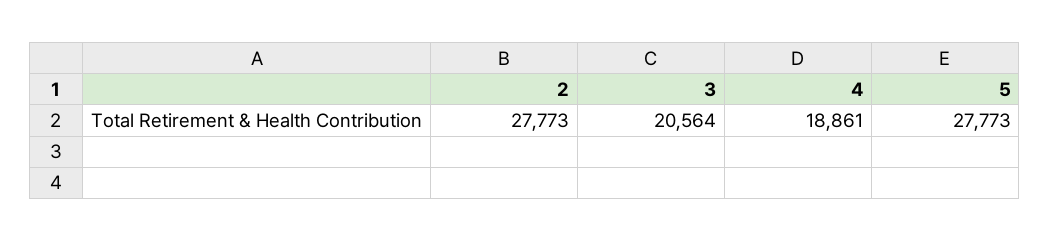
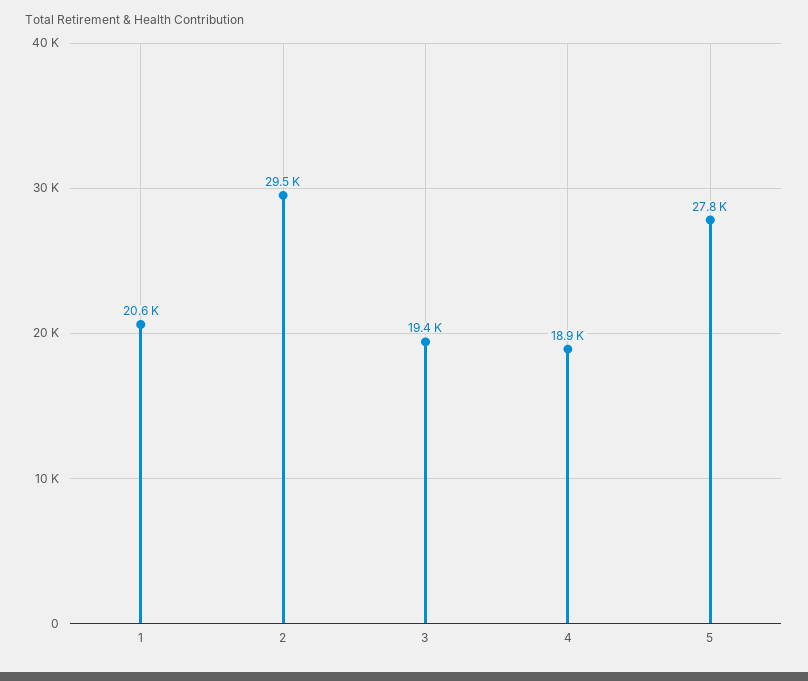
2: 27773 -> 29500
3: 20564 -> 19400
1: none -> 20600

